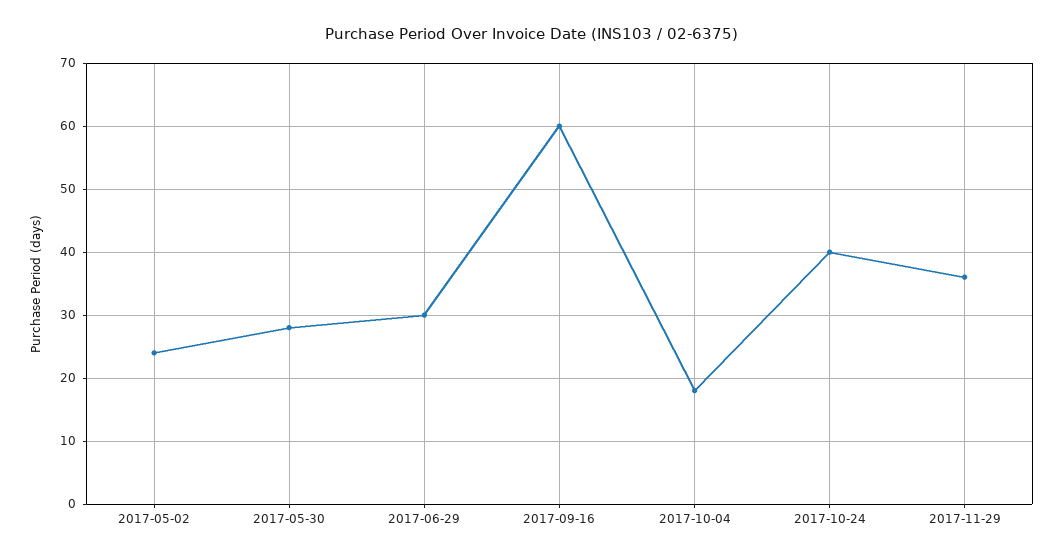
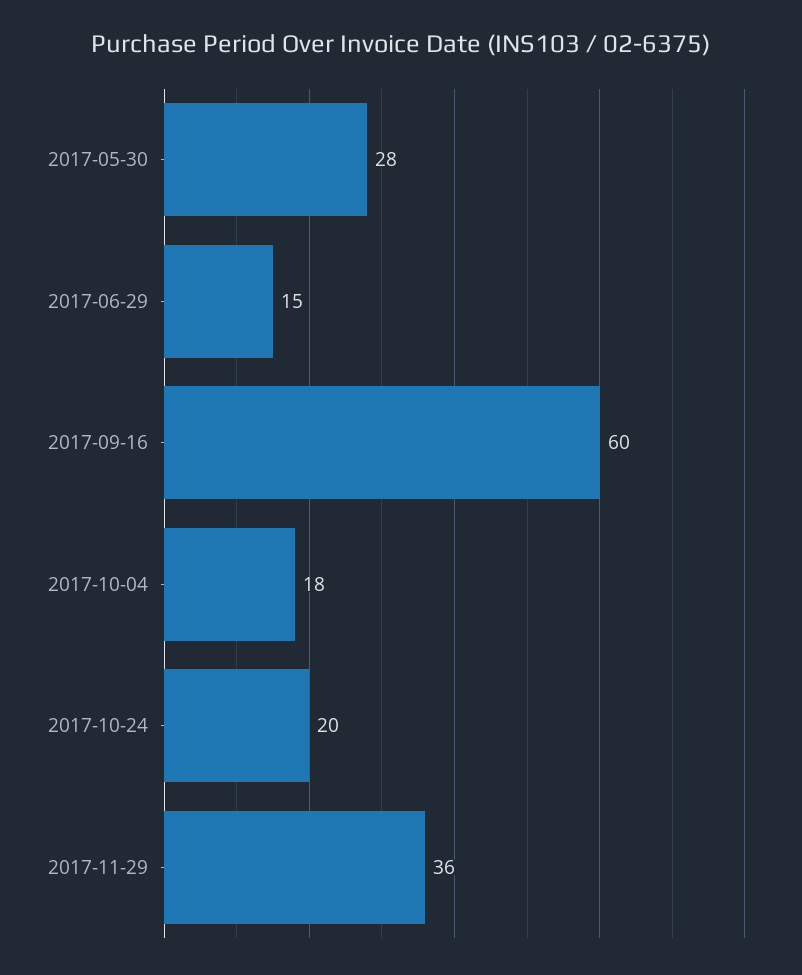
2017-05-02: 24 -> none
2017-06-29: 30 -> 15
2017-10-24: 40 -> 20

